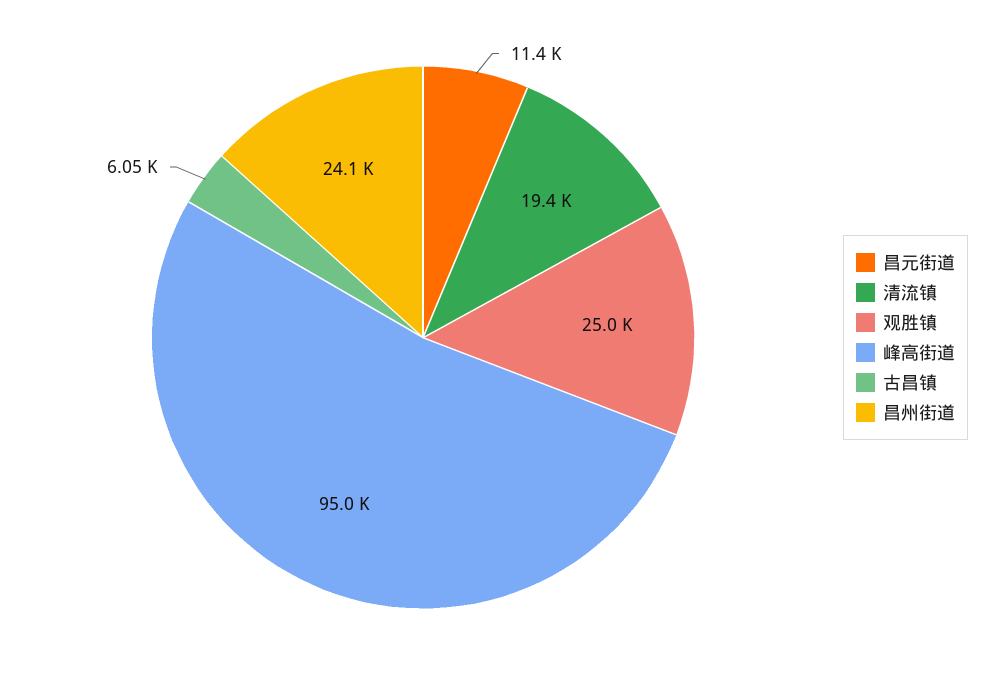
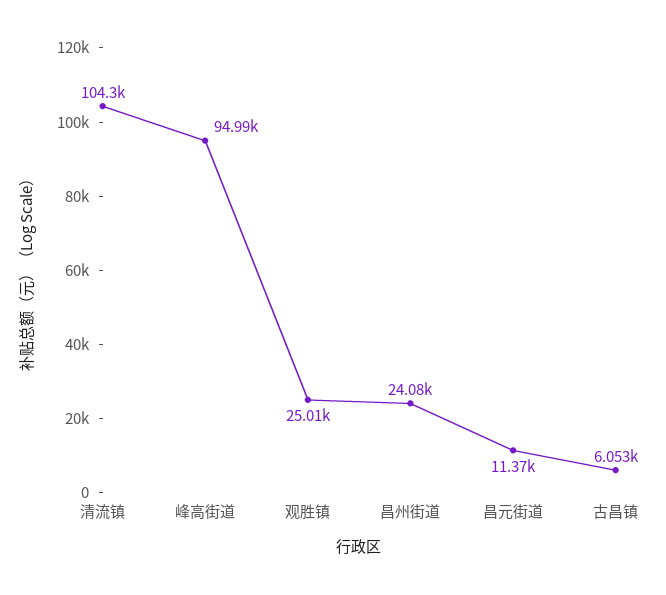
清流镇: 19400 -> 104300

